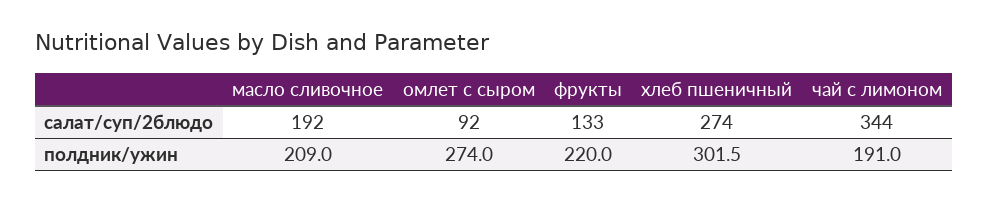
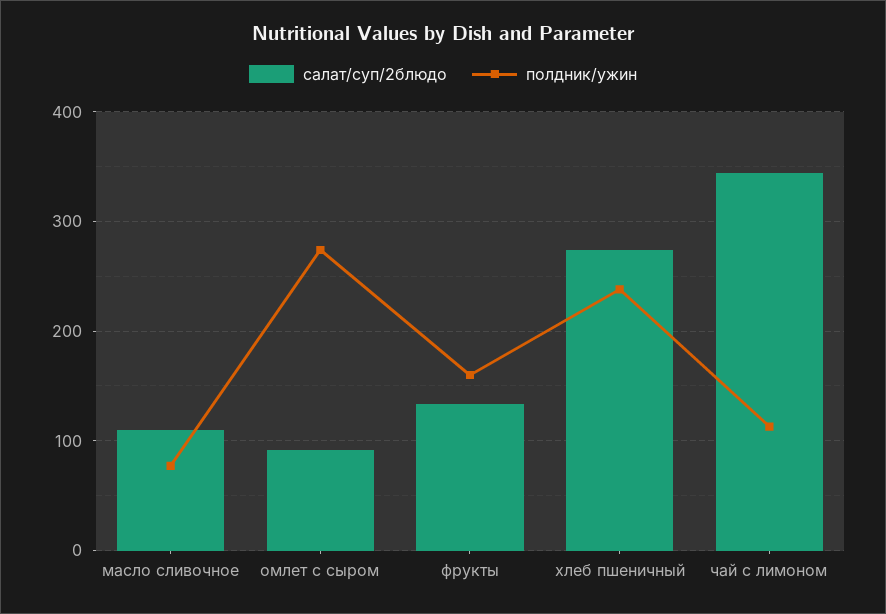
салат/суп/2блюдо, масло сливочное: 192 -> 110
полдник/ужин, масло сливочное: 209 -> 80
полдник/ужин, фрукты: 220 -> 160
полдник/ужин, хлеб пшеничный: 301.5 -> 240
полдник/ужин, чай с лимоном: 191 -> 110

